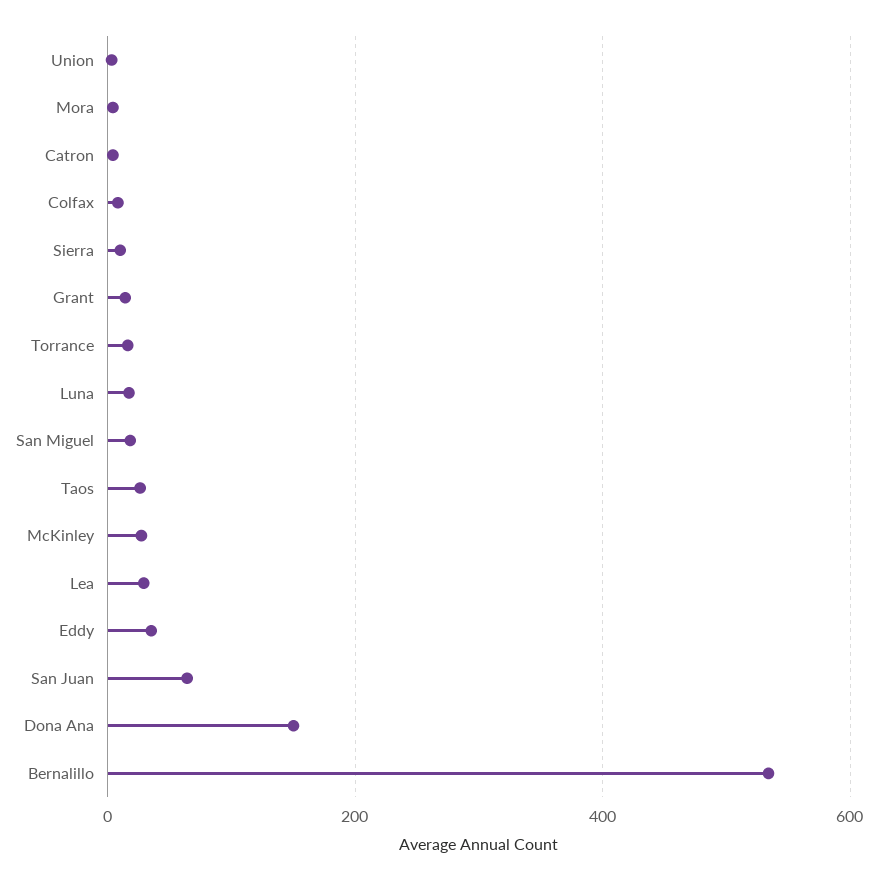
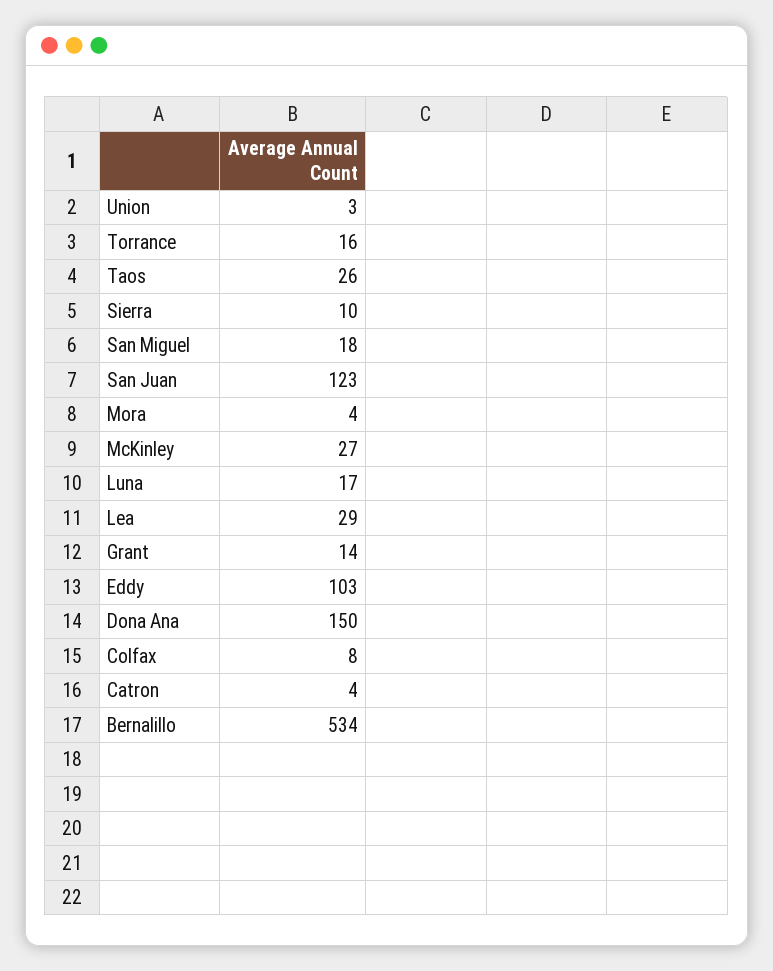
Eddy: 40 -> 103
San Juan: 60 -> 123

